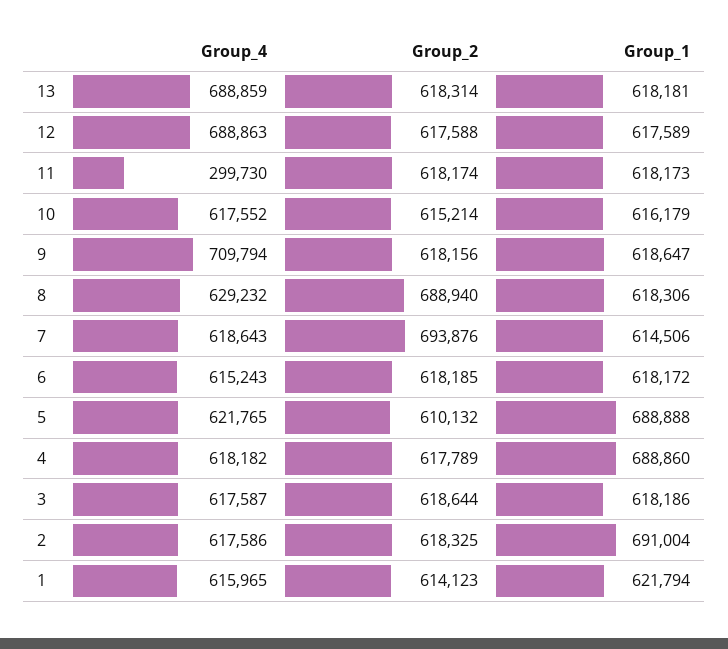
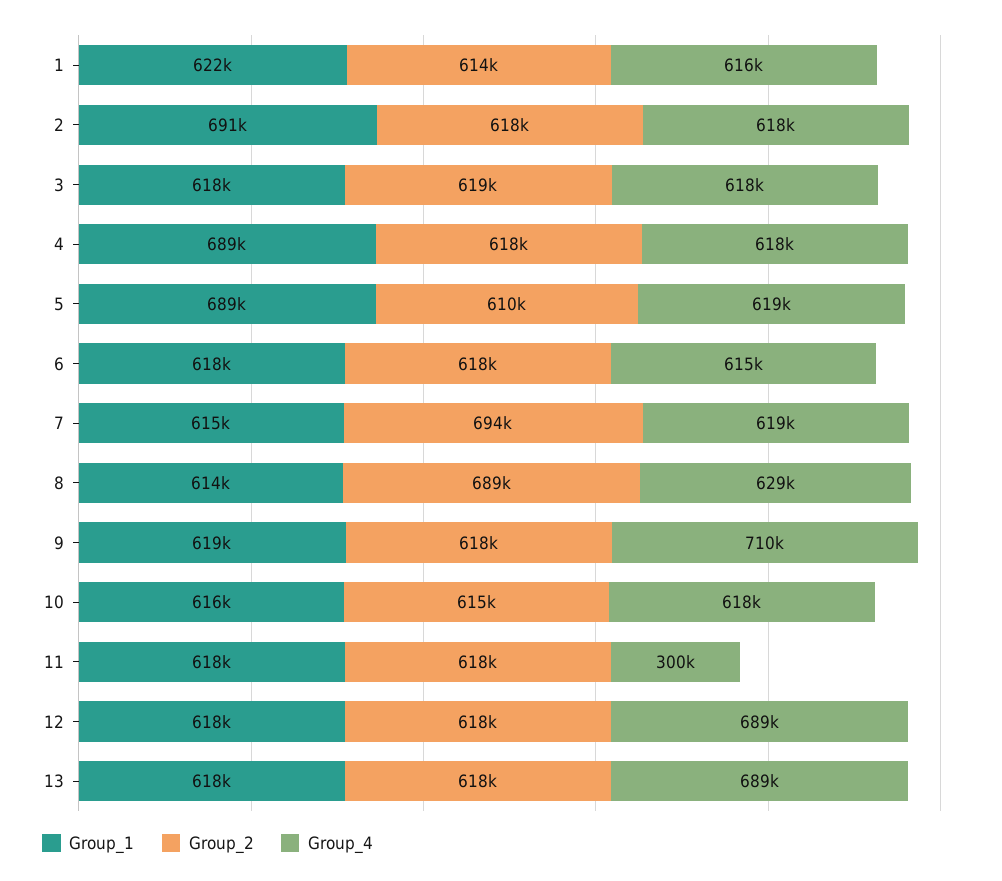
Group_1, 8: 618306 -> 614000
Group_4, 5: 621765 -> 619000

